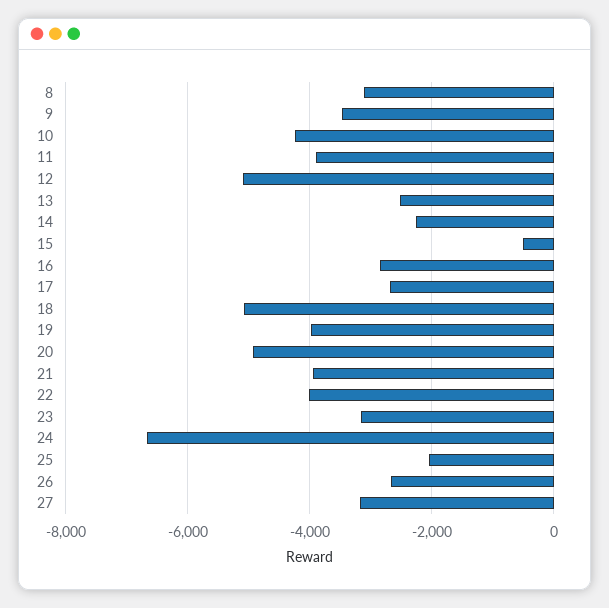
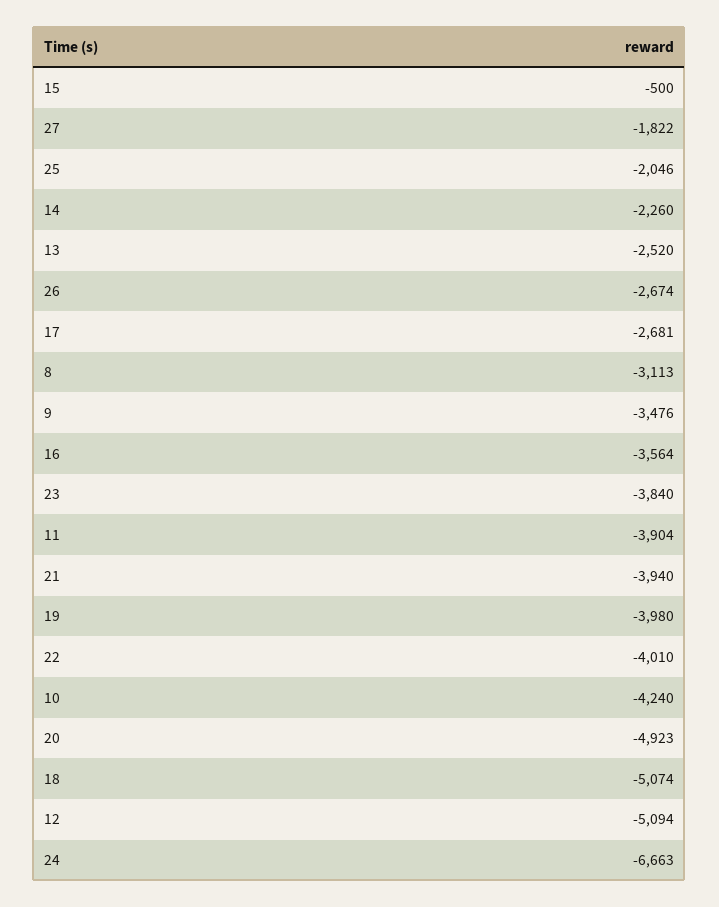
16: -2800 -> -3564
23: -3200 -> -3840
27: -3200 -> -1822

